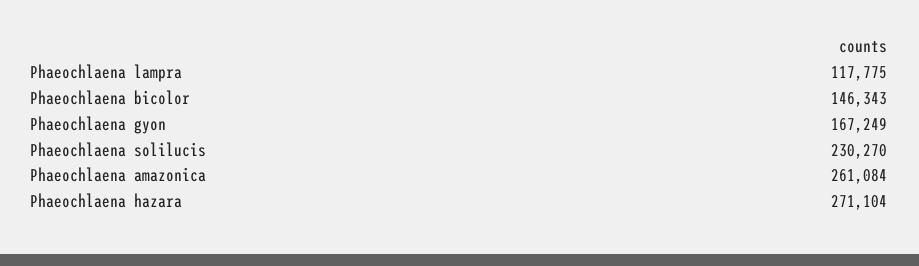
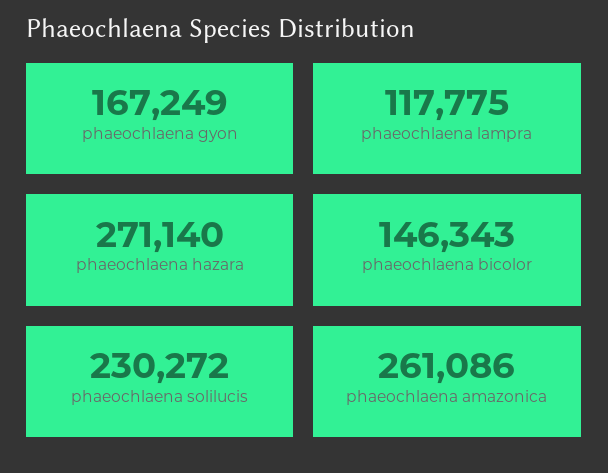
Phaeochlaena solilucis: 230270 -> 230272
Phaeochlaena amazonica: 261084 -> 261086
Phaeochlaena hazara: 271104 -> 271140

